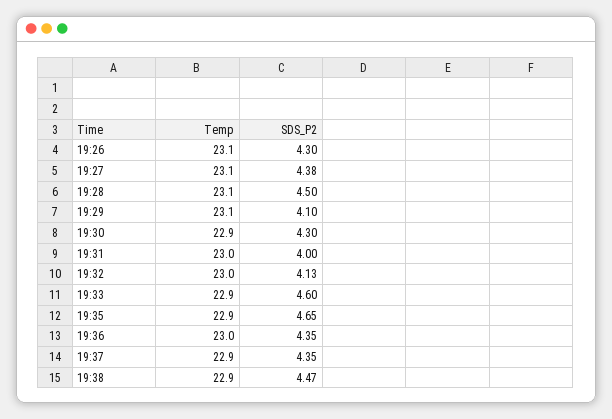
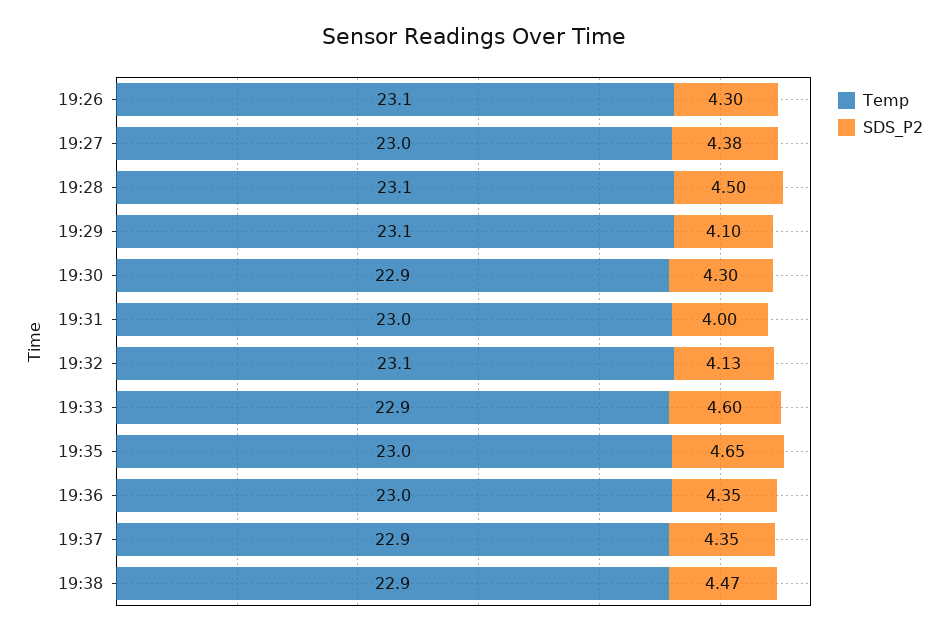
Temp, 19:27: 23.1 -> 23
Temp, 19:32: 23 -> 23.1
Temp, 19:35: 22.9 -> 23

